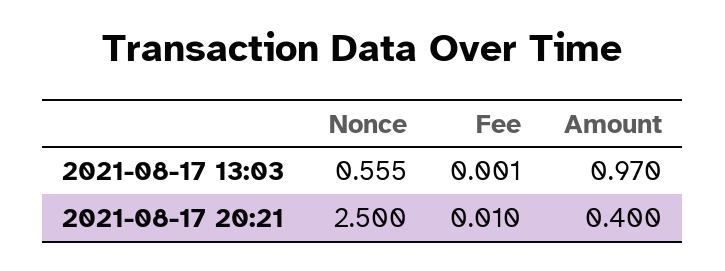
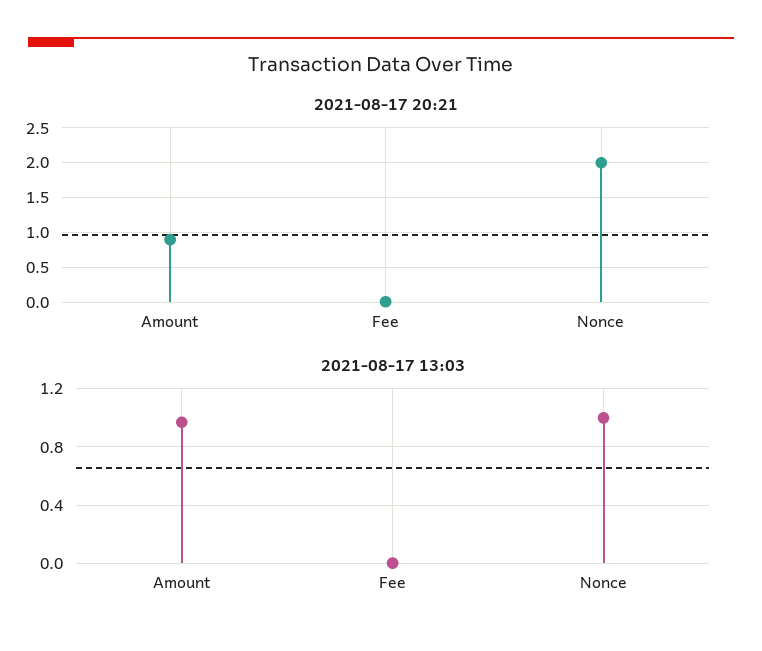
2021-08-17 13:03, Nonce: 0.555 -> 1
2021-08-17 20:21, Nonce: 2.5 -> 2
2021-08-17 20:21, Amount: 0.4 -> 0.9

